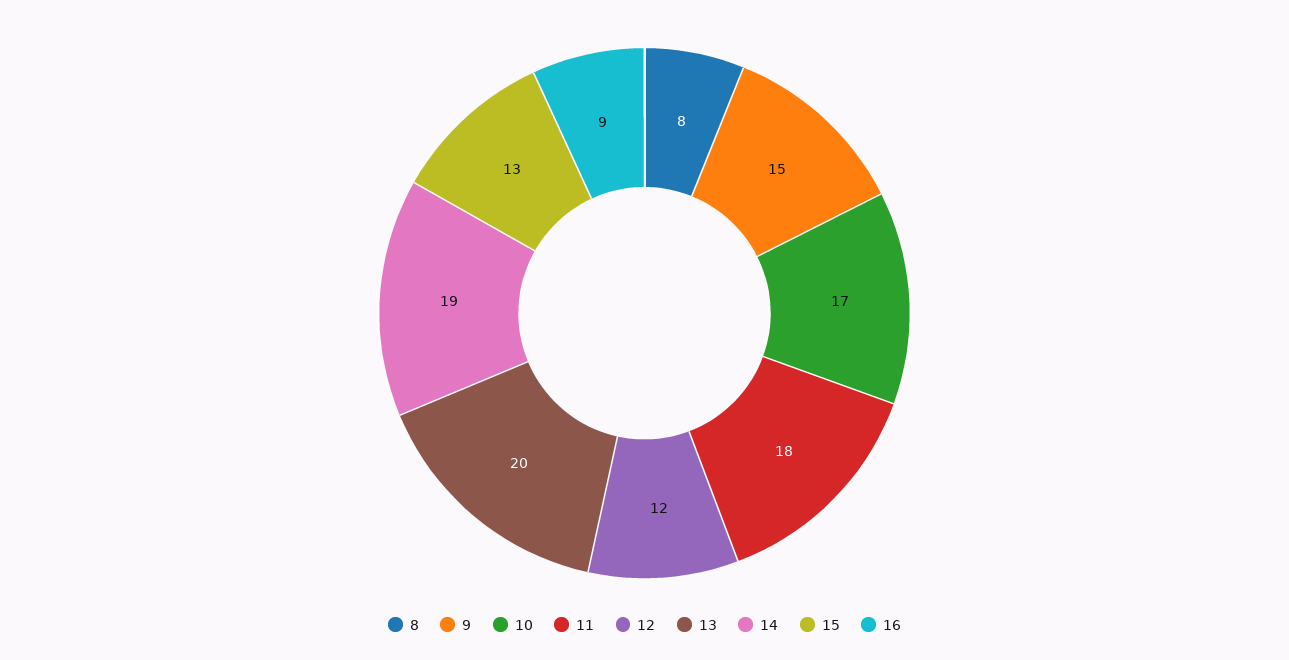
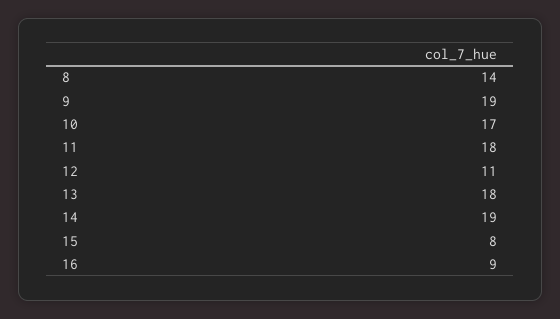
8: 8 -> 14
9: 15 -> 19
12: 12 -> 11
13: 20 -> 18
15: 13 -> 8

